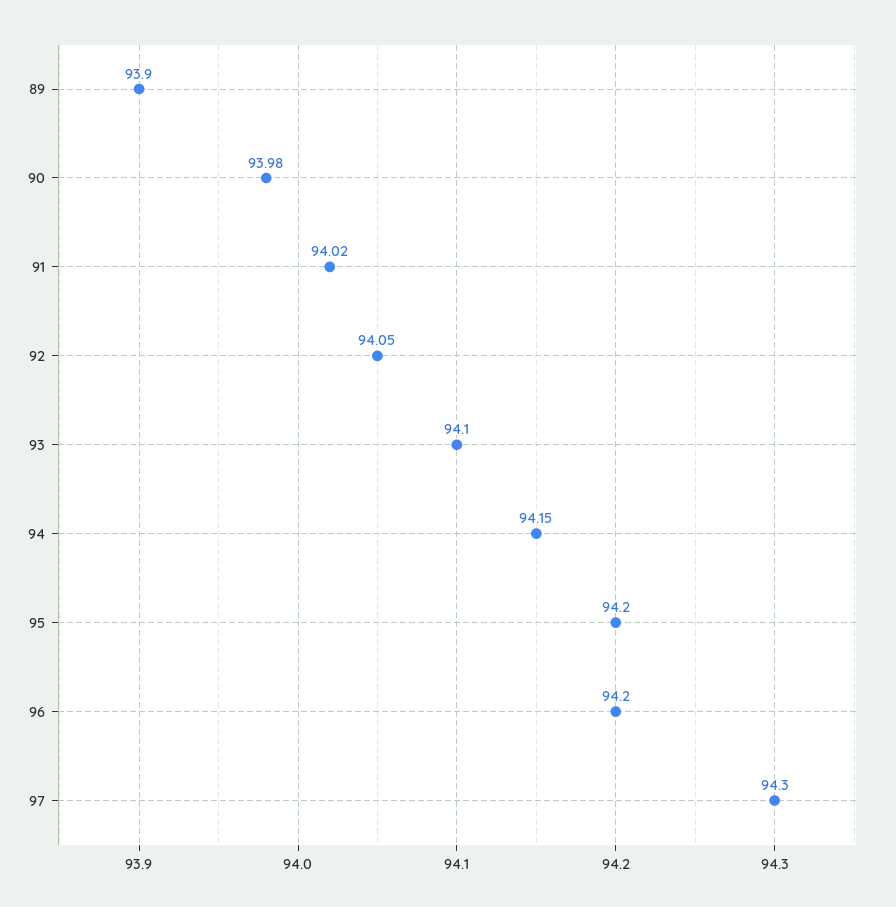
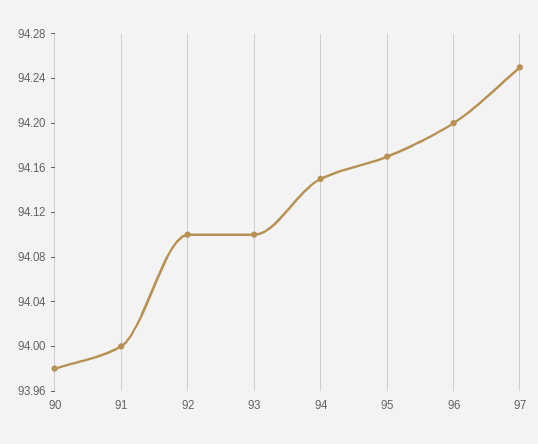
89: 93.9 -> none
91: 94.02 -> 94
92: 94.05 -> 94.1
95: 94.2 -> 94.17
97: 94.3 -> 94.25

